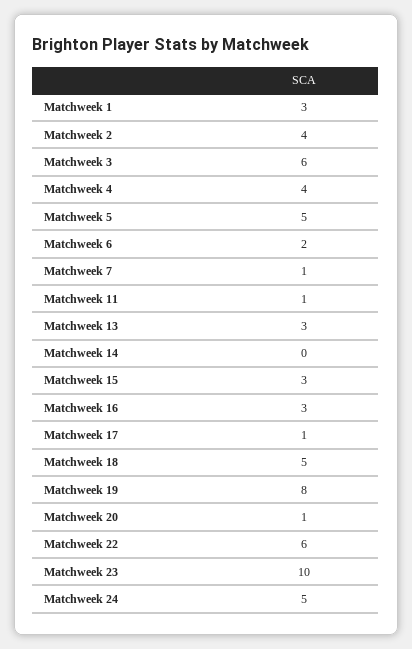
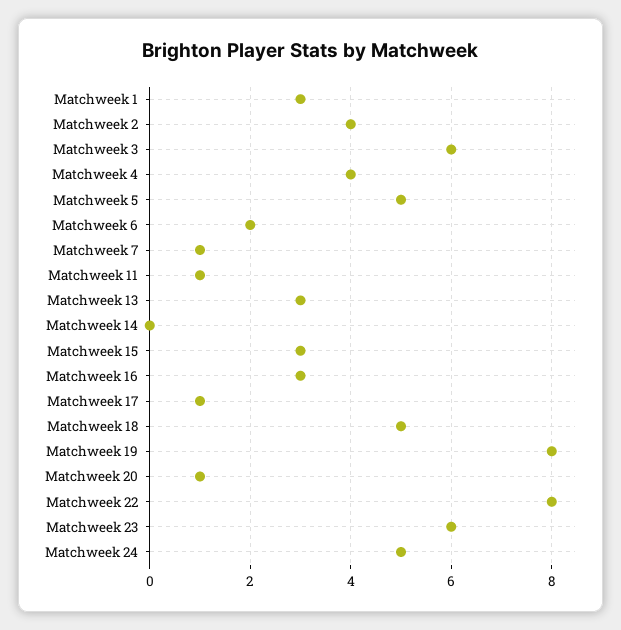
Matchweek 22: 6 -> 8
Matchweek 23: 10 -> 6

